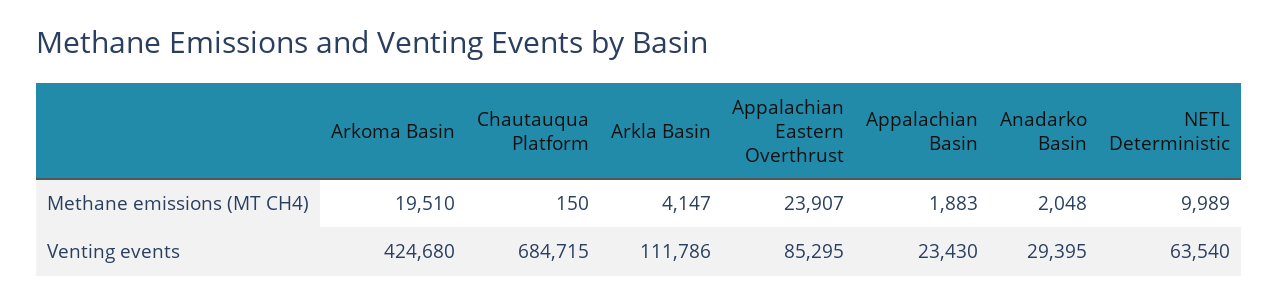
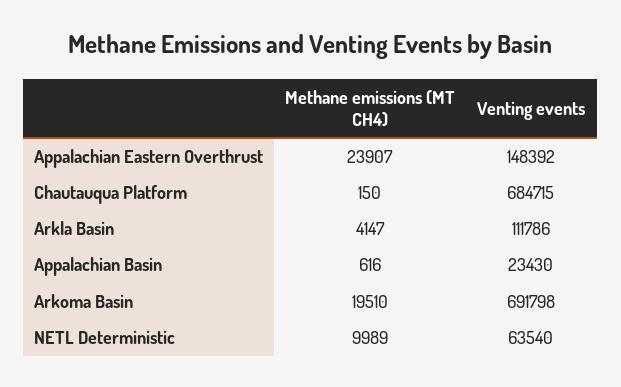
Appalachian Basin, Methane emissions (MT CH4): 1883 -> 616
Anadarko Basin, Methane emissions (MT CH4): 2048 -> none
Arkoma Basin, Venting events: 424680 -> 691798
Appalachian Eastern Overthrust, Venting events: 85295 -> 148392
Anadarko Basin, Venting events: 29395 -> none

